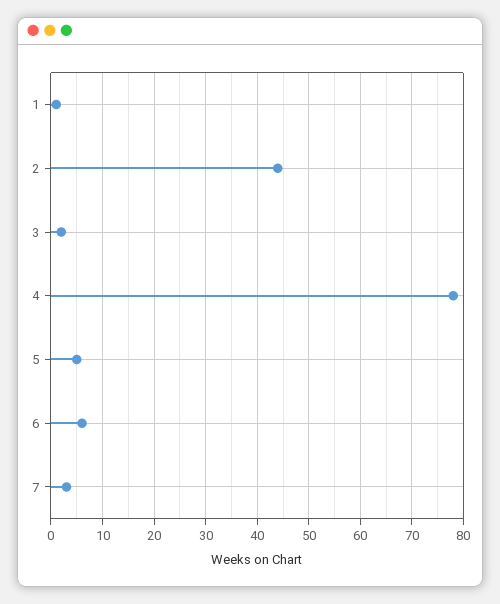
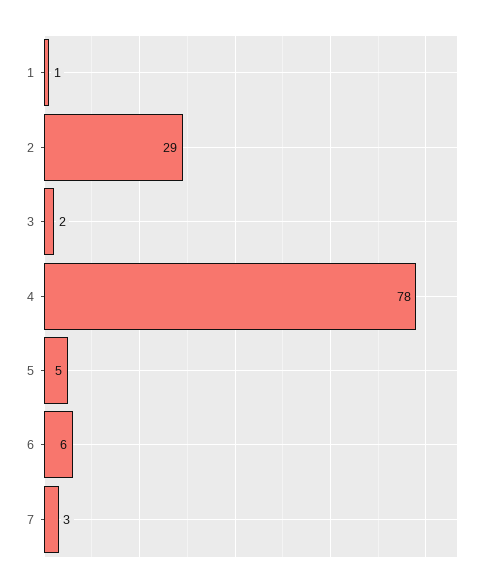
2: 45 -> 29

